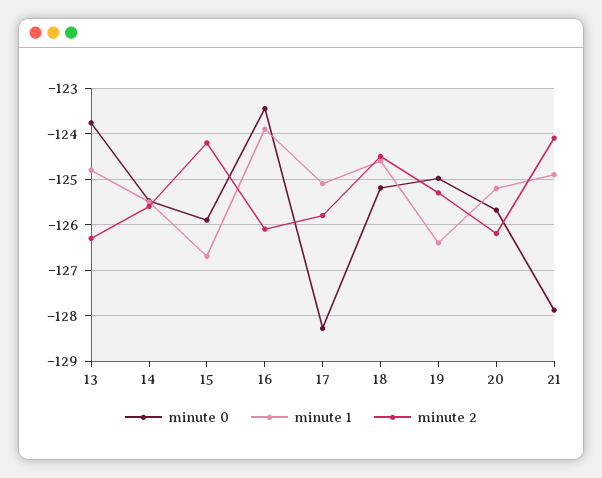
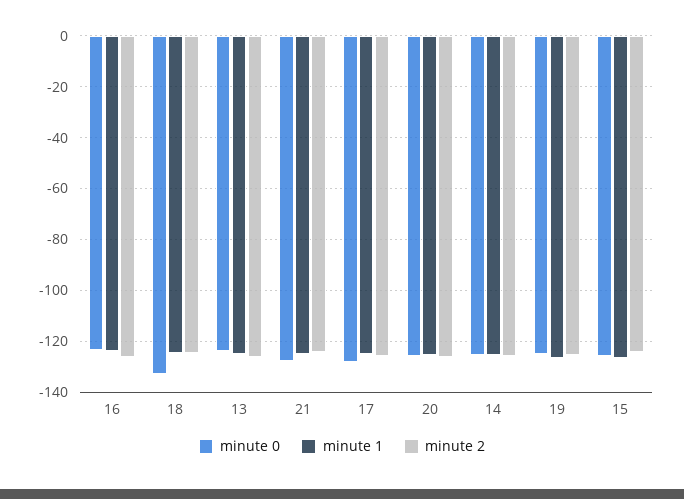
minute 0, 18: -125.2 -> -132.5

